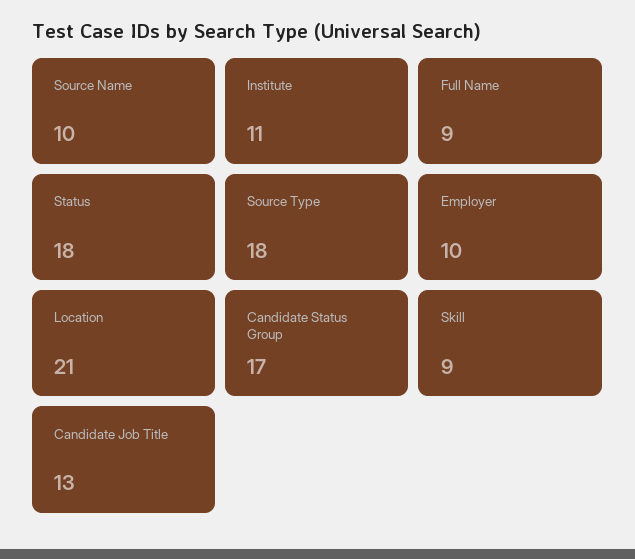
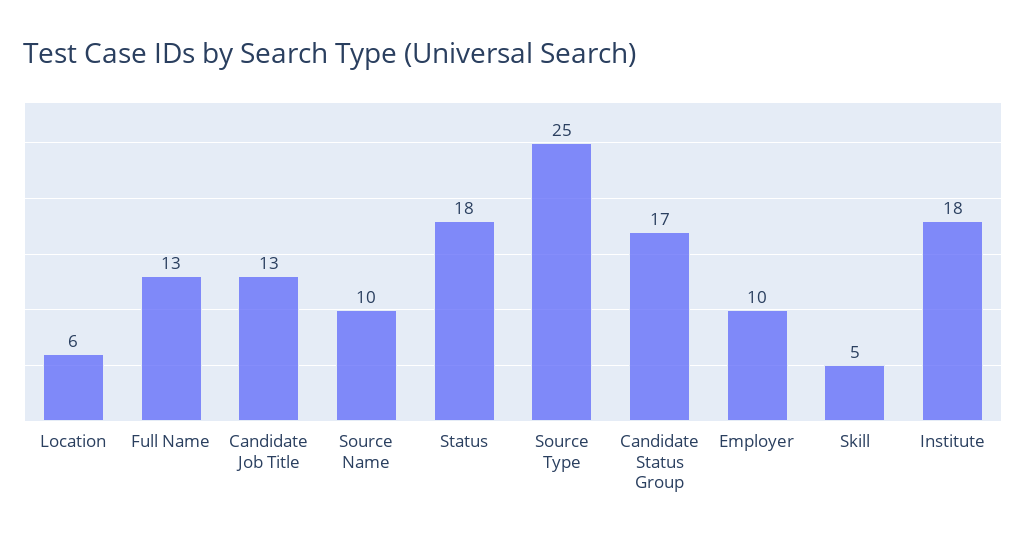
Institute: 11 -> 18
Full Name: 9 -> 13
Source Type: 18 -> 25
Location: 21 -> 6
Skill: 9 -> 5

